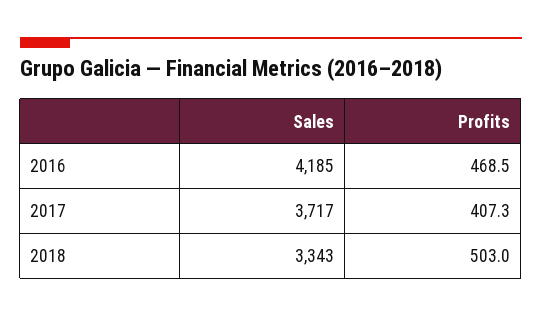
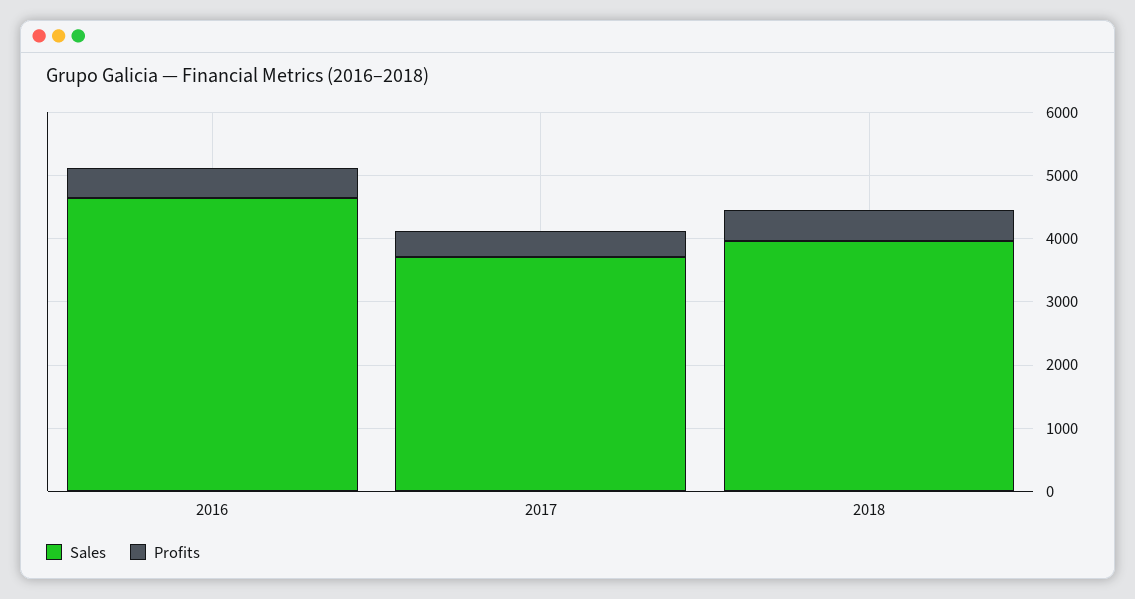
Sales, 2016: 4185 -> 4600
Sales, 2018: 3343 -> 4000

